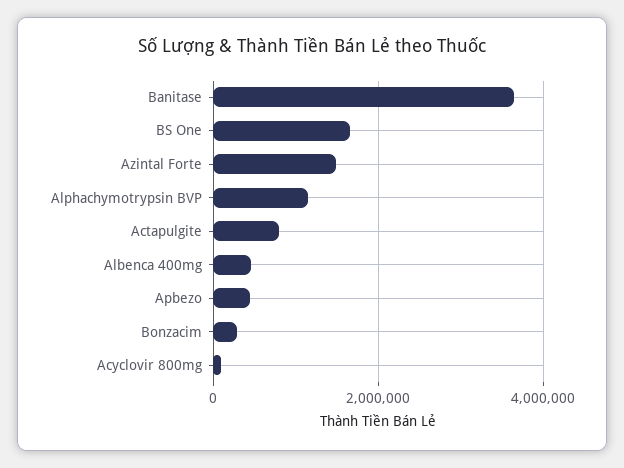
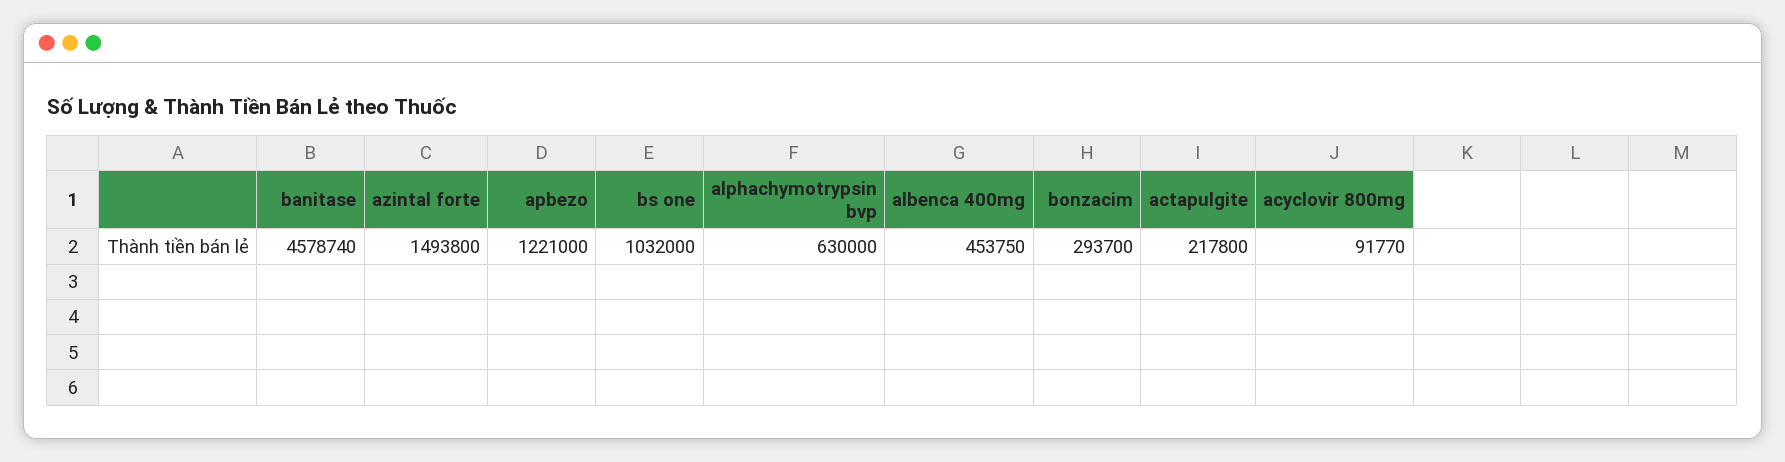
Banitase: 3600000 -> 4578740
BS One: 1600000 -> 1032000
Alphachymotrypsin BVP: 1200000 -> 630000
Actapulgite: 800000 -> 217800
Apbezo: 400000 -> 1221000

